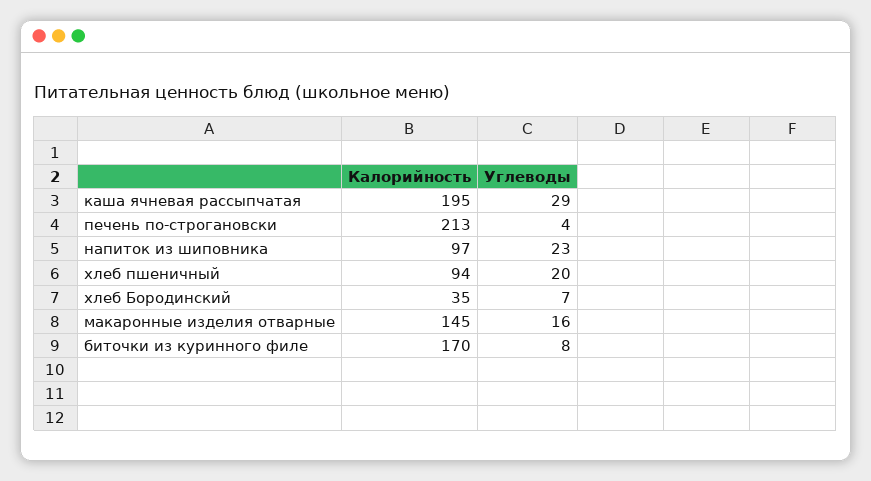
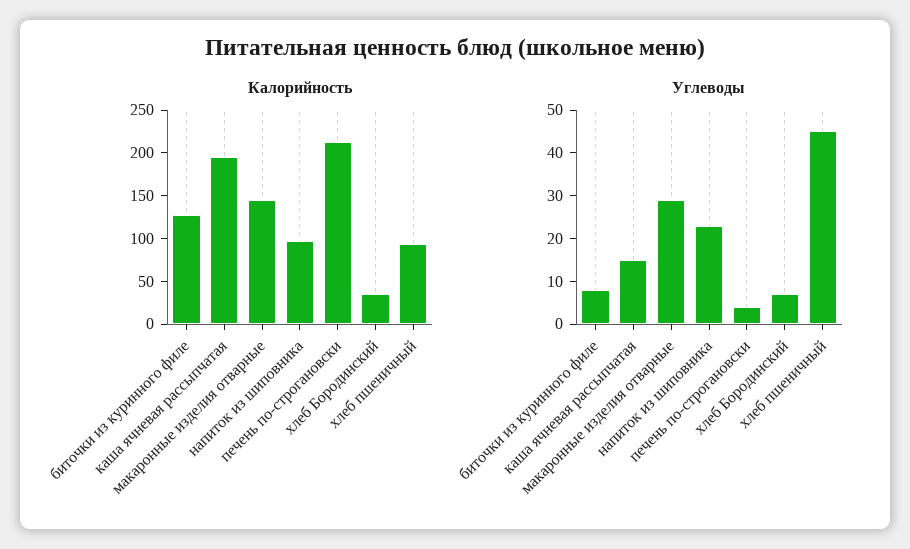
Углеводы, каша ячневая рассыпчатая: 29 -> 15
Углеводы, хлеб пшеничный: 20 -> 45
Углеводы, макаронные изделия отварные: 16 -> 30
Калорийность, биточки из куринного филе: 170 -> 130

